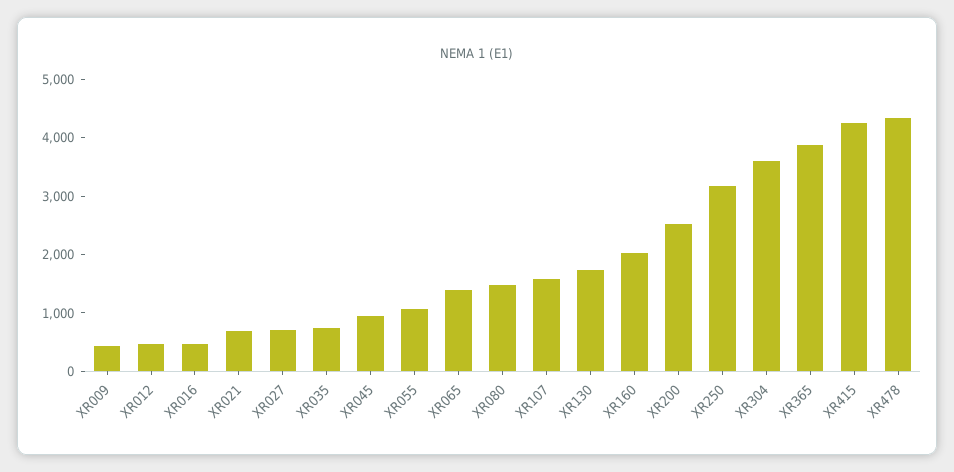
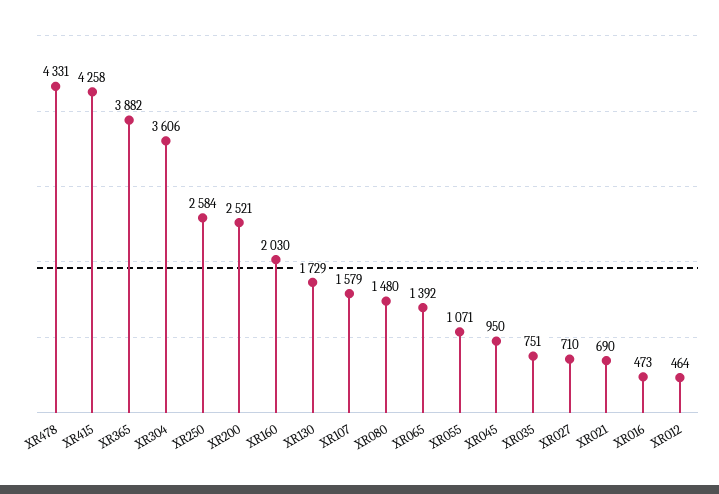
XR009: 400 -> none
XR250: 3200 -> 2584

